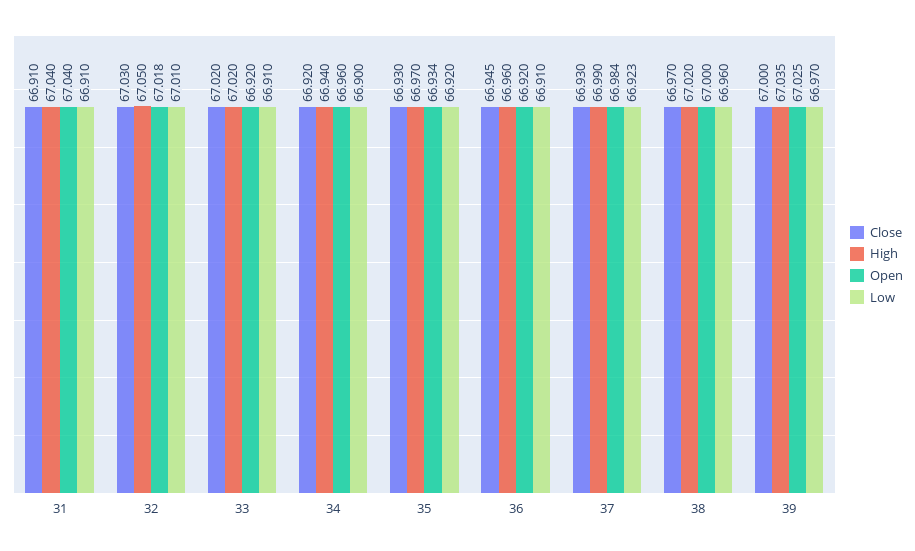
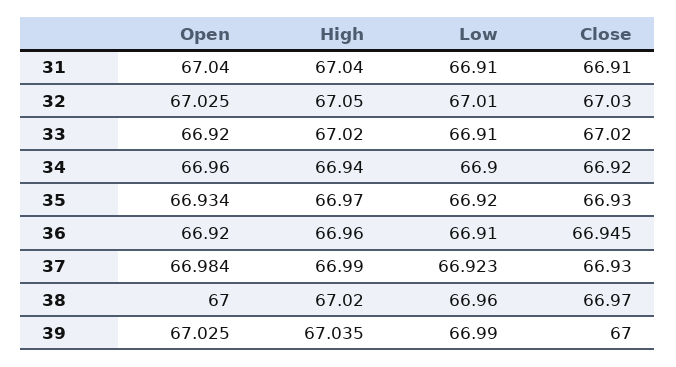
Open, 32: 67.018 -> 67.025
Low, 39: 66.97 -> 66.99

